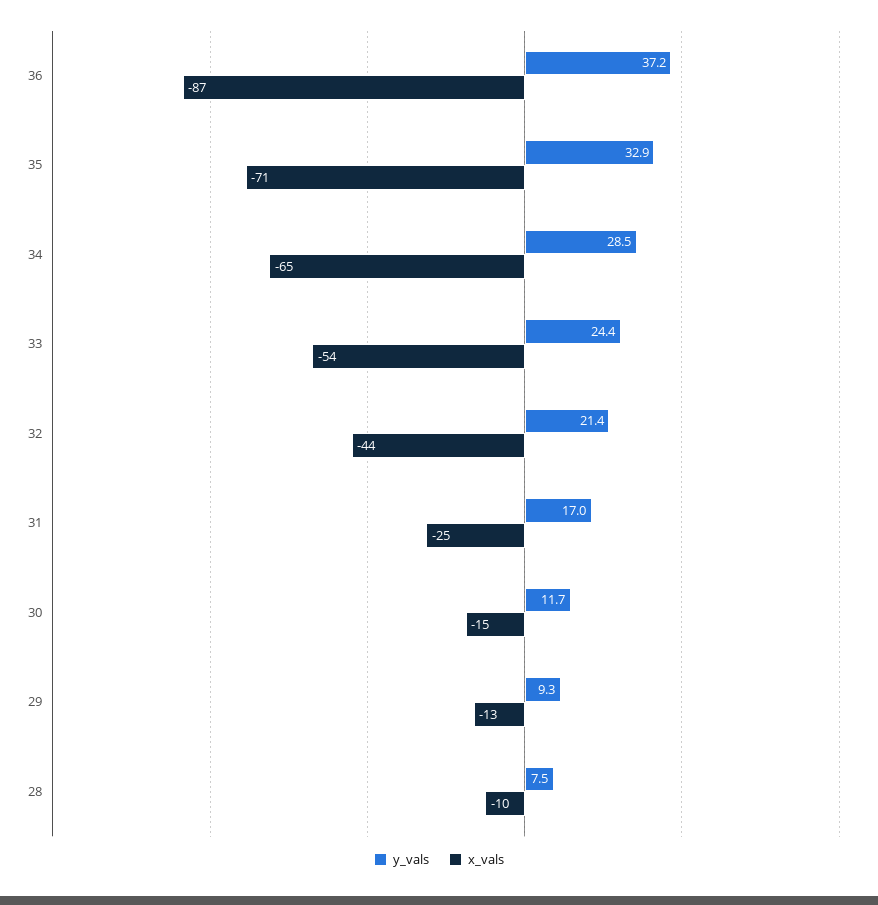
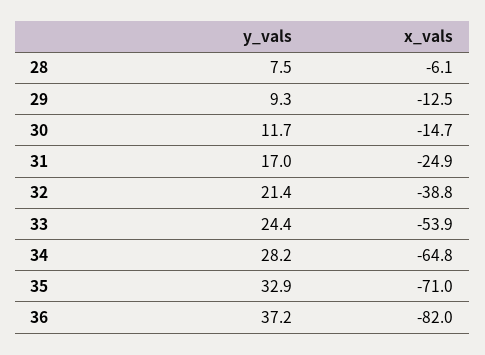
x_vals, 36: -87 -> -82
y_vals, 34: 28.5 -> 28.2
x_vals, 32: -44 -> -38.8
x_vals, 28: -10 -> -6.1

